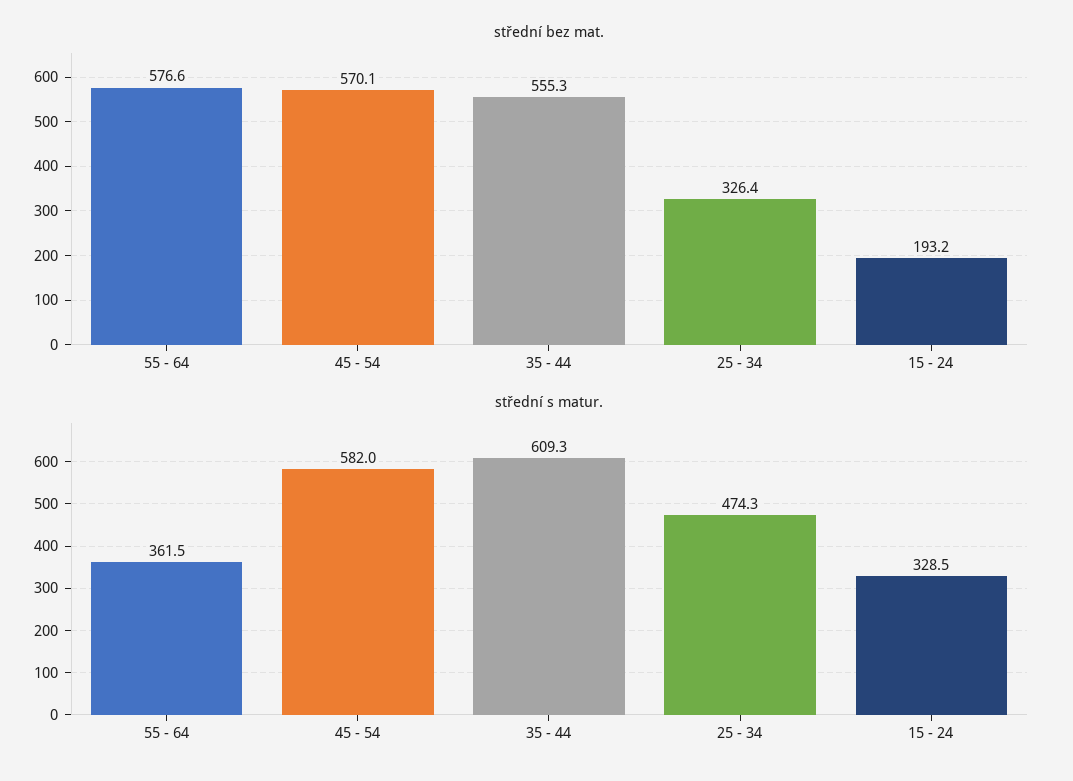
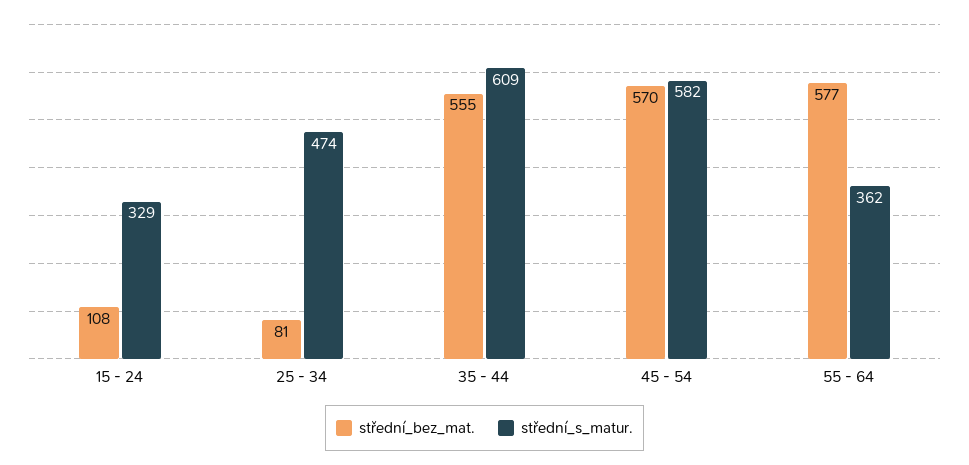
střední bez mat., 25 - 34: 326.4 -> 81
střední bez mat., 15 - 24: 193.2 -> 108

